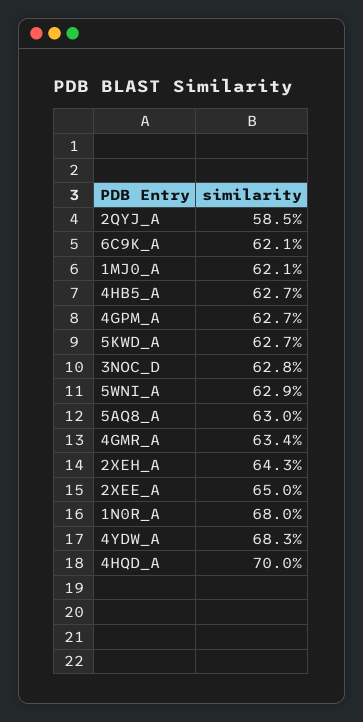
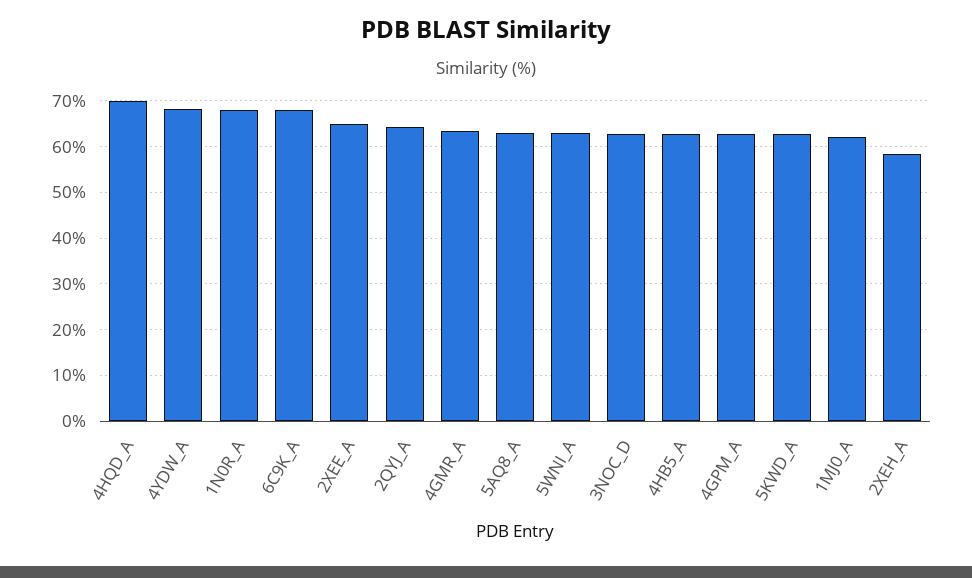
2QYJ_A: 58.5 -> 64
6C9K_A: 62.1 -> 68
2XEH_A: 64.3 -> 58

